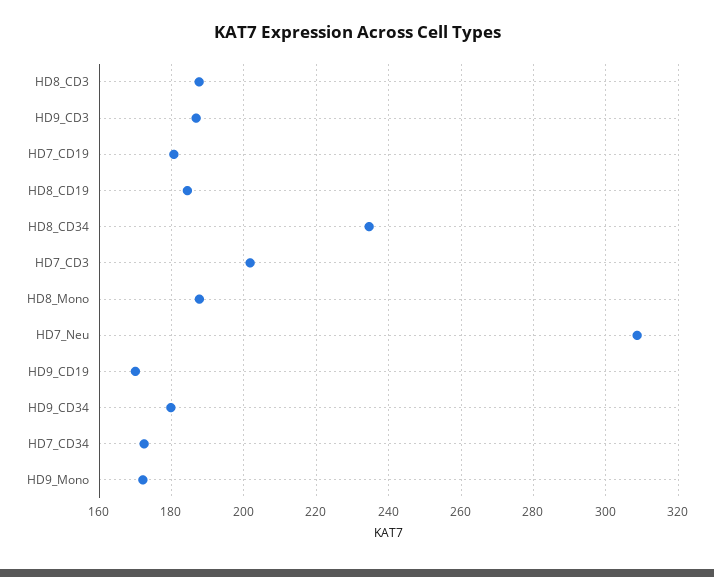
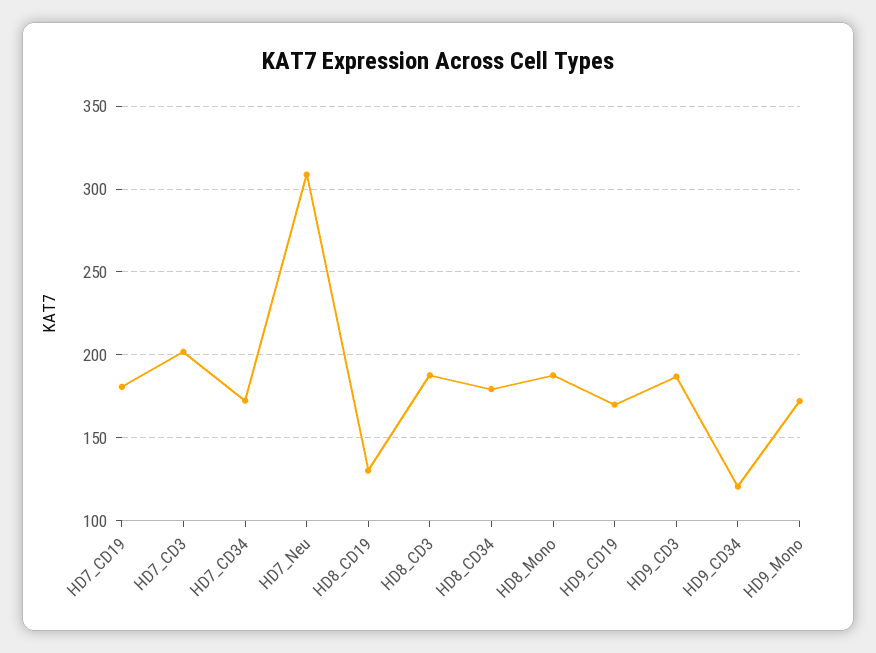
HD8_CD19: 184 -> 130
HD8_CD34: 234 -> 180
HD9_CD34: 180 -> 120

